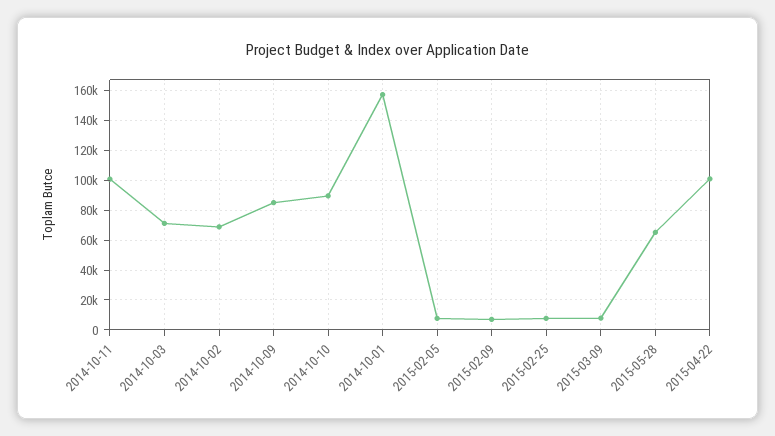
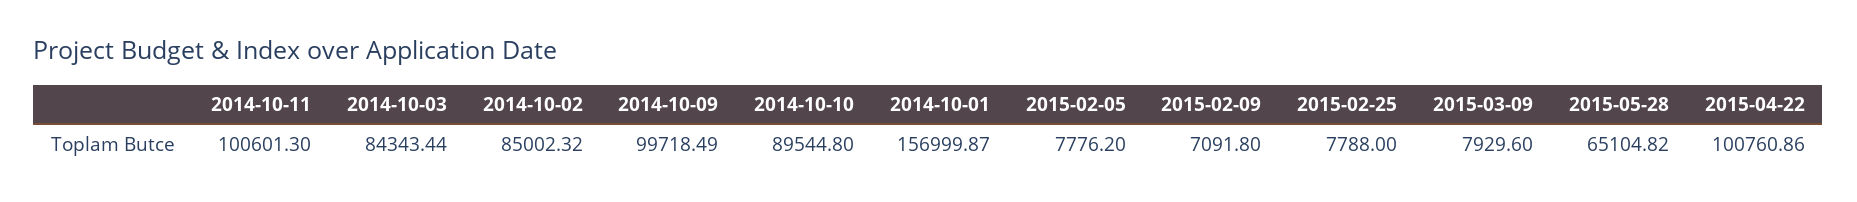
2014-10-03: 70000 -> 84343.44
2014-10-02: 70000 -> 85002.32
2014-10-09: 85000 -> 99718.49

